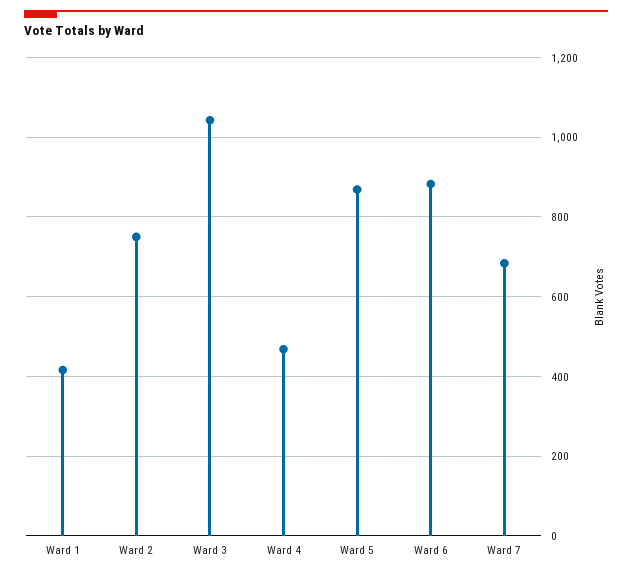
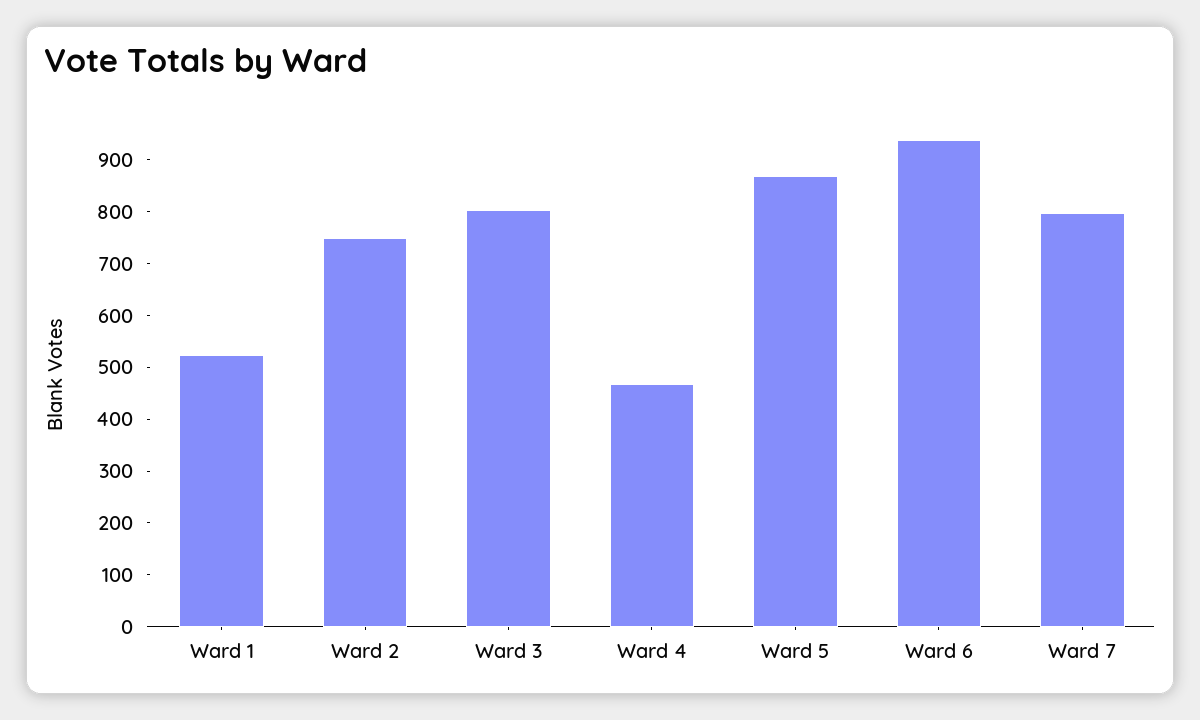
Ward 1: 420 -> 520
Ward 3: 1040 -> 800
Ward 6: 880 -> 940
Ward 7: 680 -> 800

